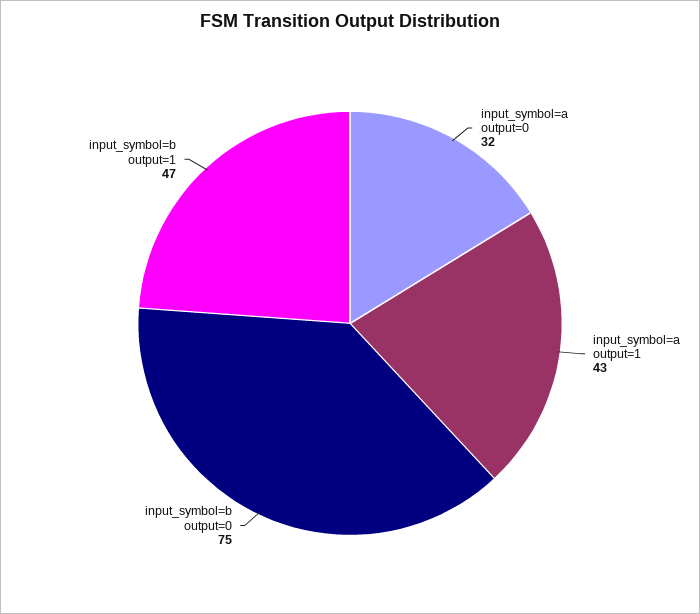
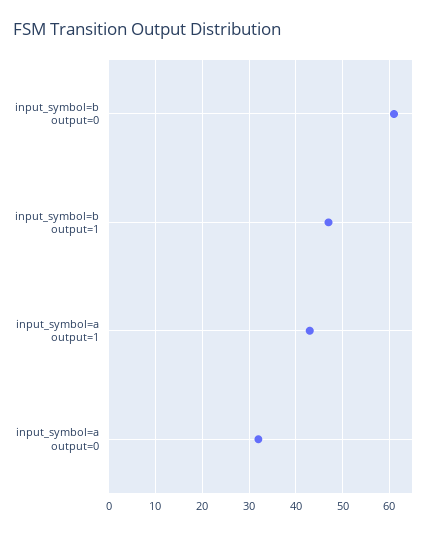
input_symbol=b output=0: 75 -> 60

